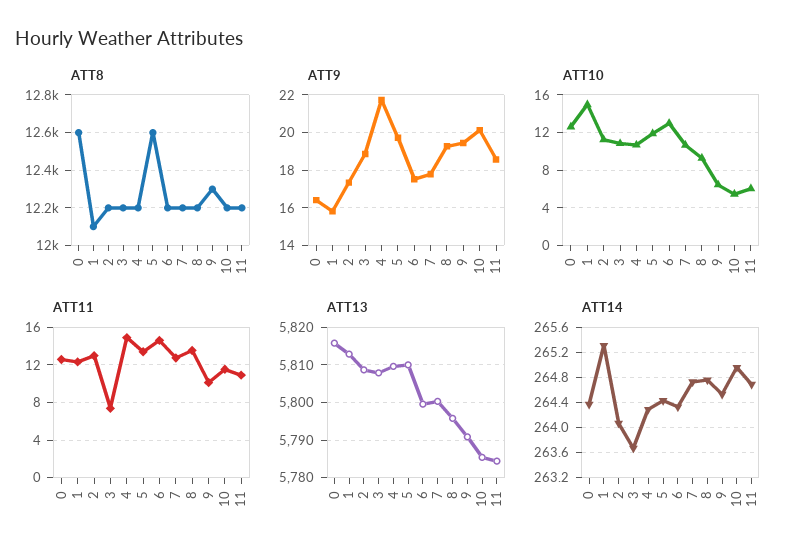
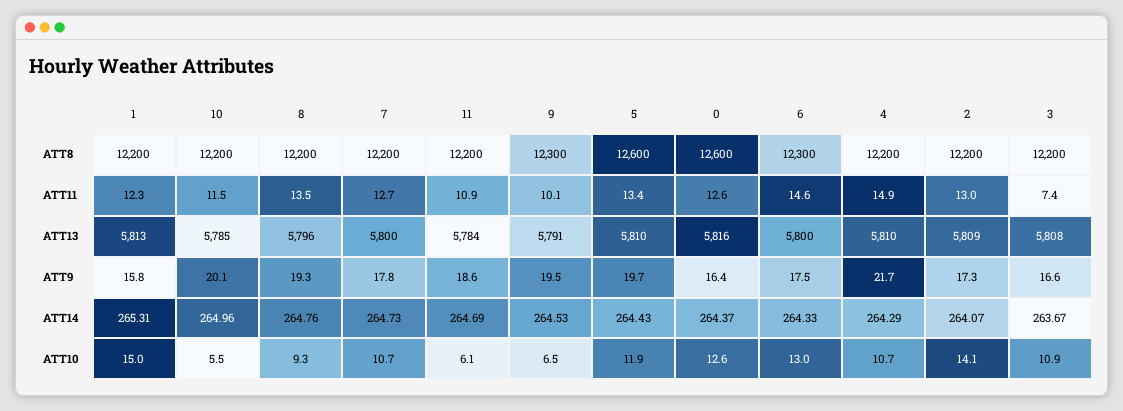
ATT8, 1: 12100 -> 12200
ATT8, 6: 12200 -> 12300
ATT9, 3: 19 -> 16.6
ATT10, 2: 11 -> 14.1

